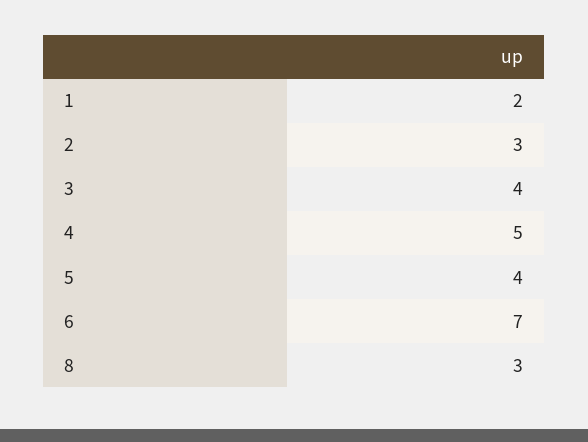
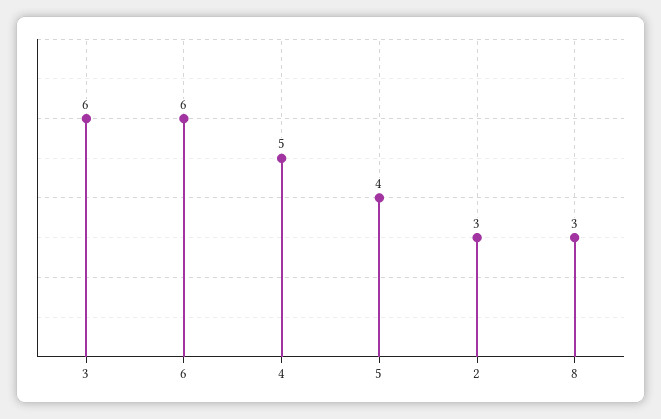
1: 2 -> none
3: 4 -> 6
6: 7 -> 6

